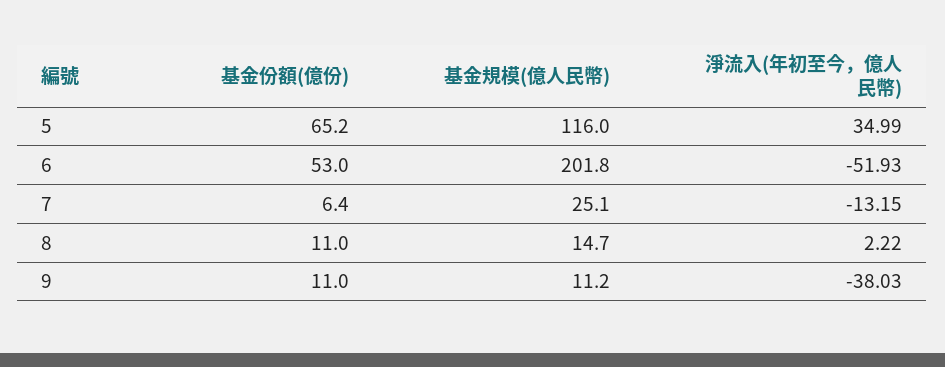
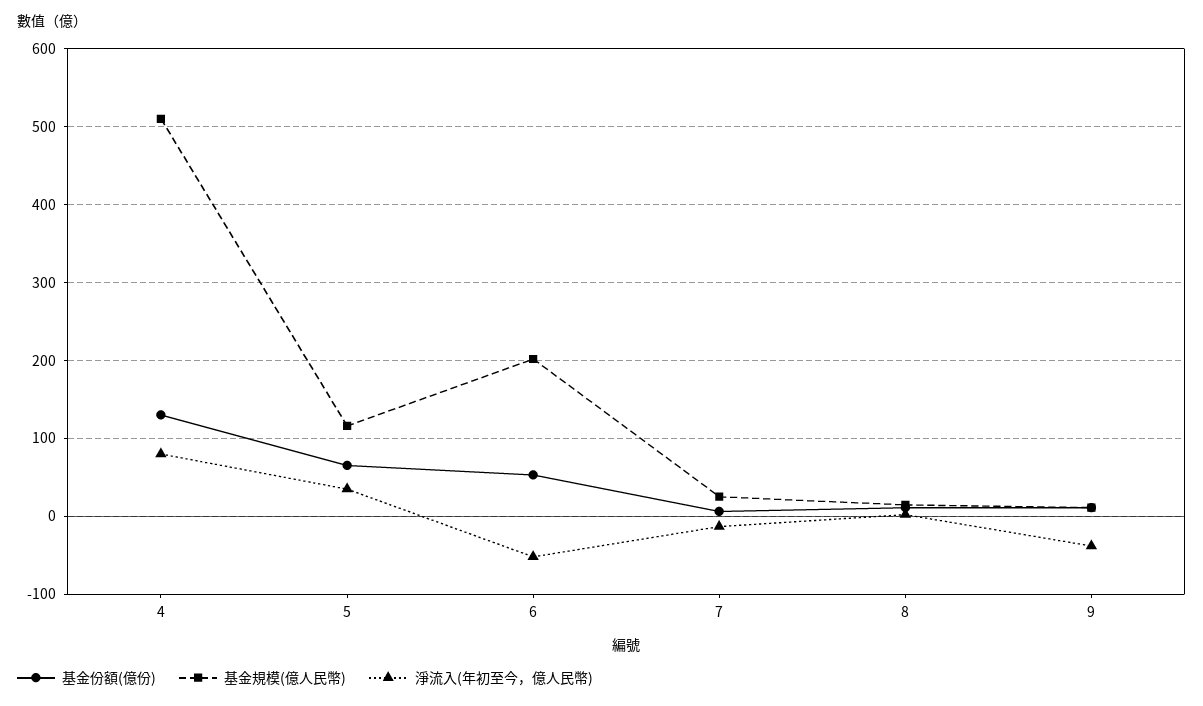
基金份額(億份), 4: none -> 130
基金規模(億人民幣), 4: none -> 510
淨流入(年初至今，億人民幣), 4: none -> 80

